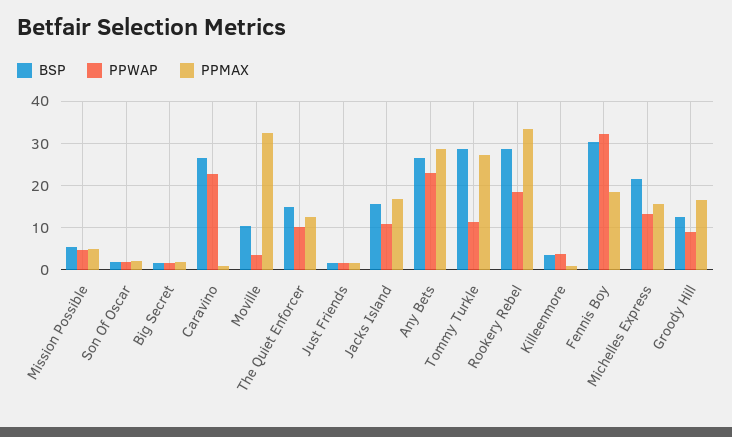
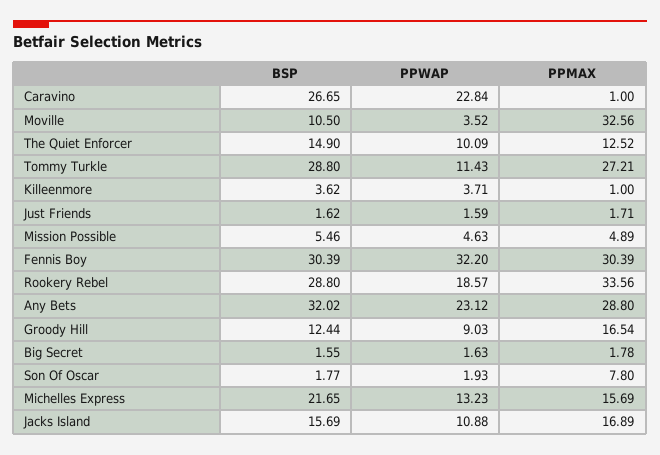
PPMAX, Son Of Oscar: 2 -> 7.8
BSP, Any Bets: 26 -> 32.02
PPMAX, Fennis Boy: 18 -> 30.39

